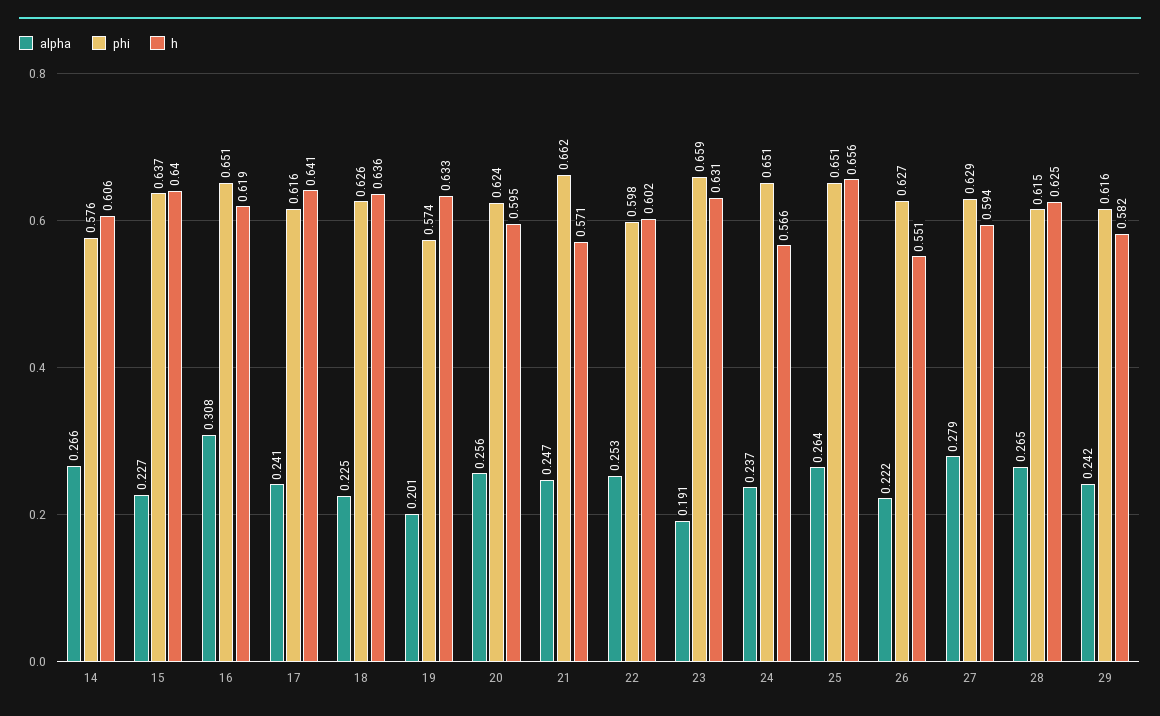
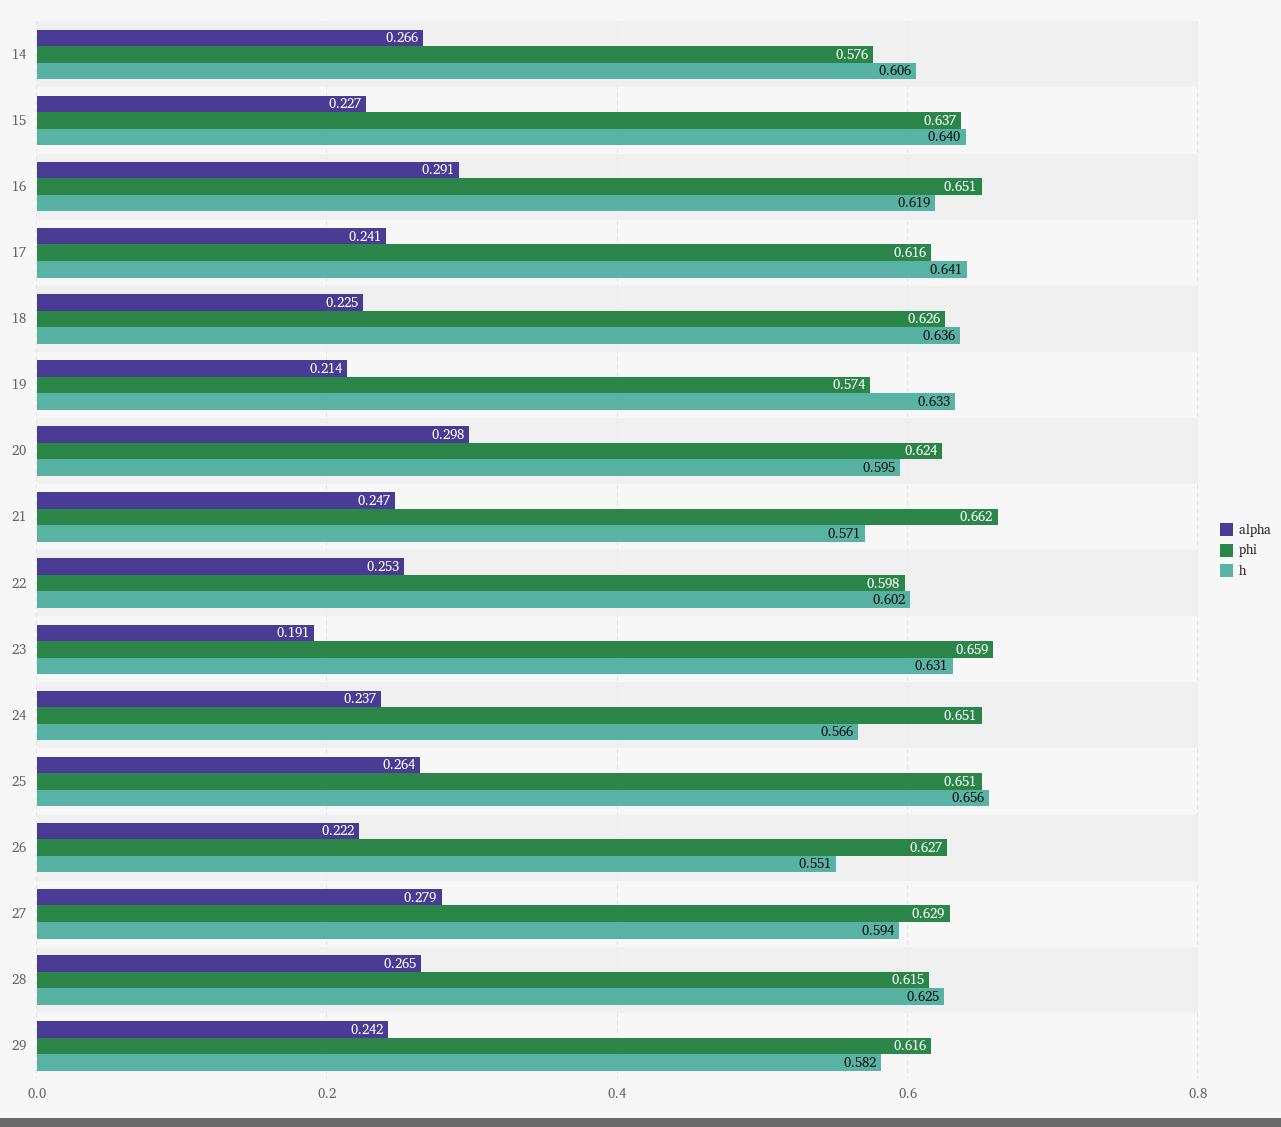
alpha, 16: 0.308 -> 0.291
alpha, 19: 0.201 -> 0.214
alpha, 20: 0.256 -> 0.298

